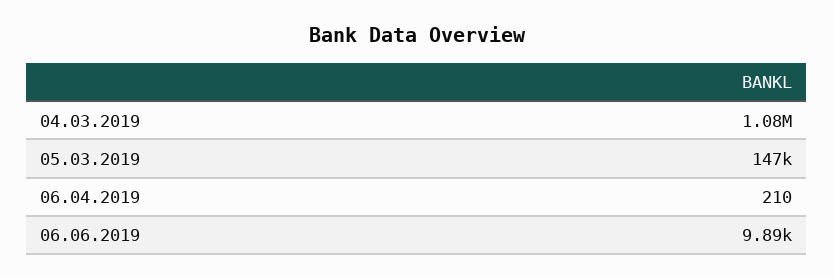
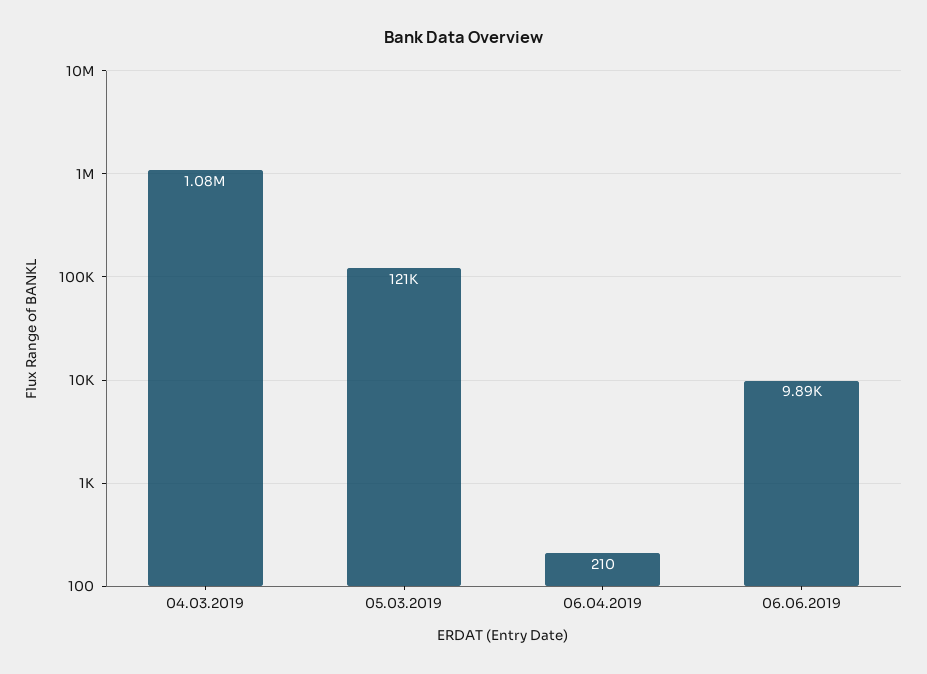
05.03.2019: 147000 -> 121000

